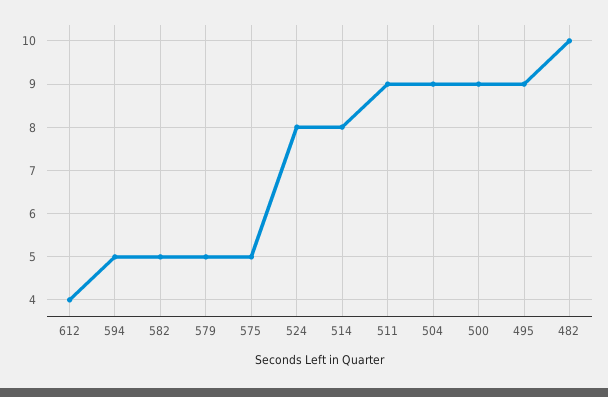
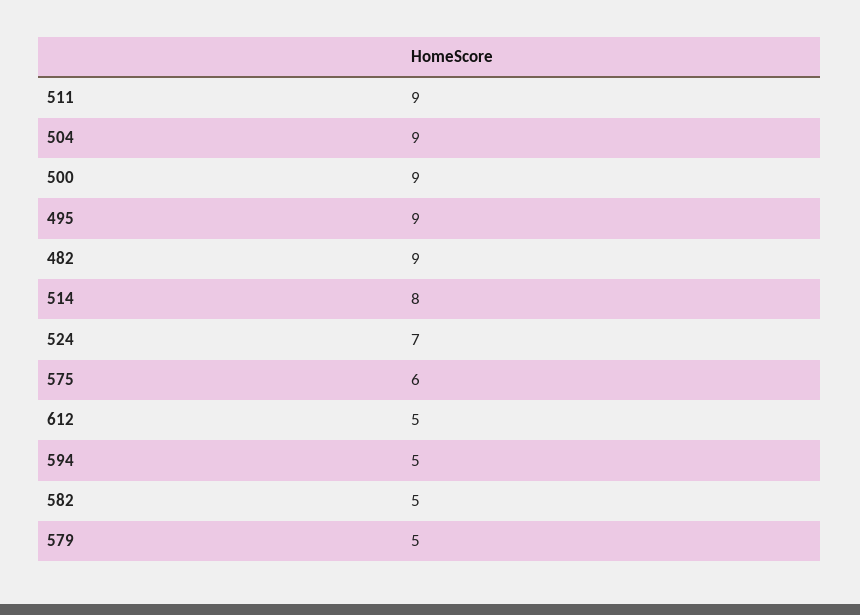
612: 4 -> 5
575: 5 -> 6
524: 8 -> 7
482: 10 -> 9

